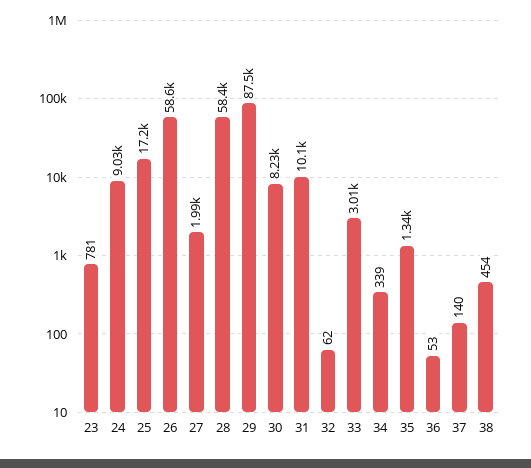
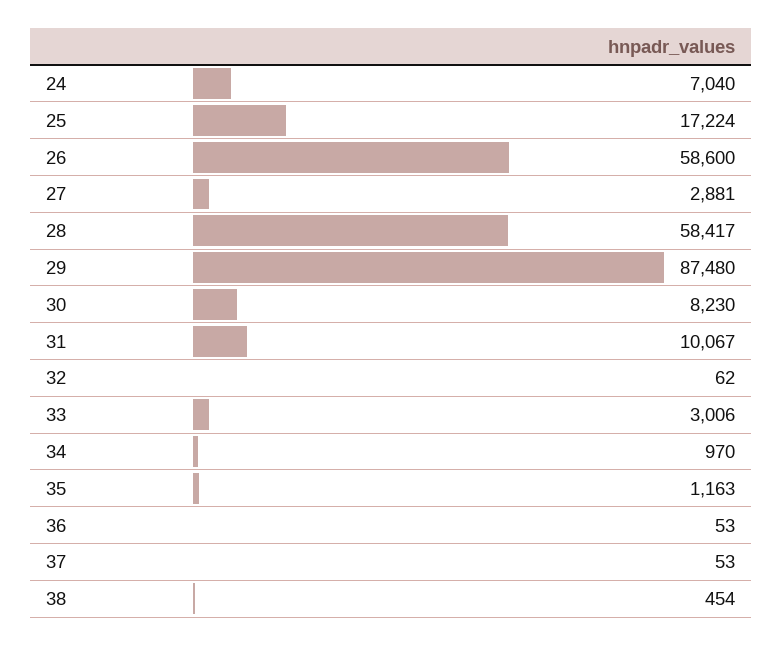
23: 781 -> none
24: 9030 -> 7040
27: 1990 -> 2881
34: 339 -> 970
35: 1340 -> 1163
37: 140 -> 53

